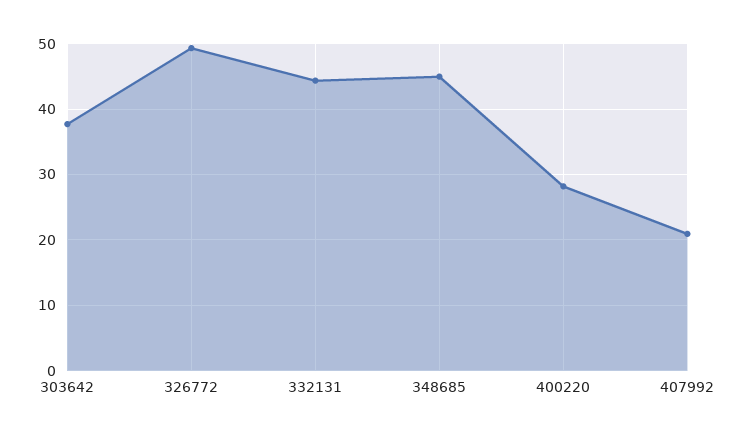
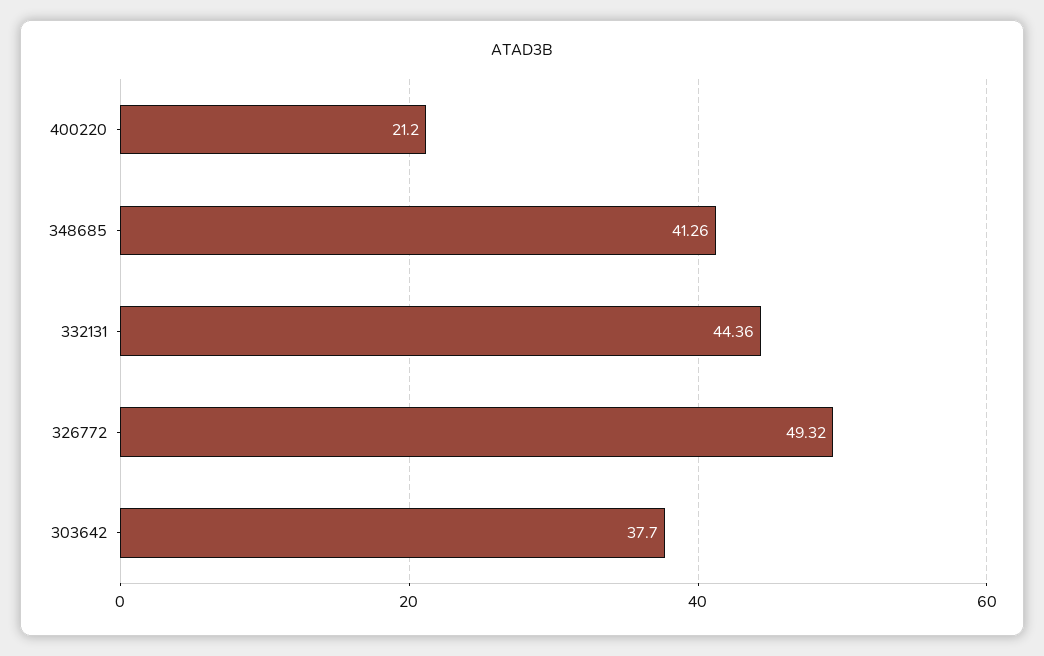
348685: 45 -> 41.26
400220: 28 -> 21.2
407992: 21 -> none

